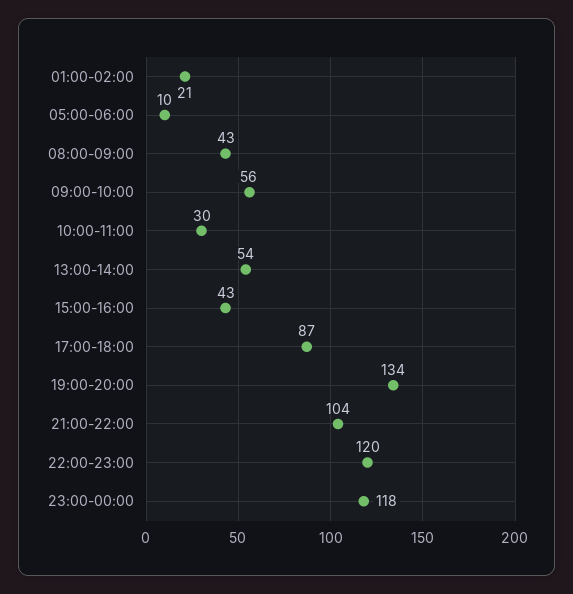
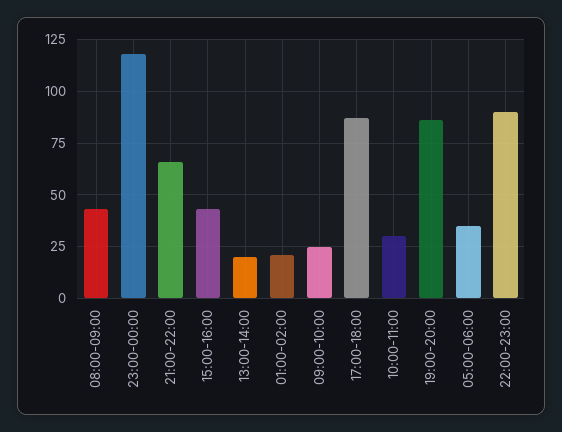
05:00-06:00: 10 -> 35
09:00-10:00: 56 -> 25
13:00-14:00: 54 -> 20
19:00-20:00: 134 -> 85
21:00-22:00: 104 -> 65
22:00-23:00: 120 -> 90

